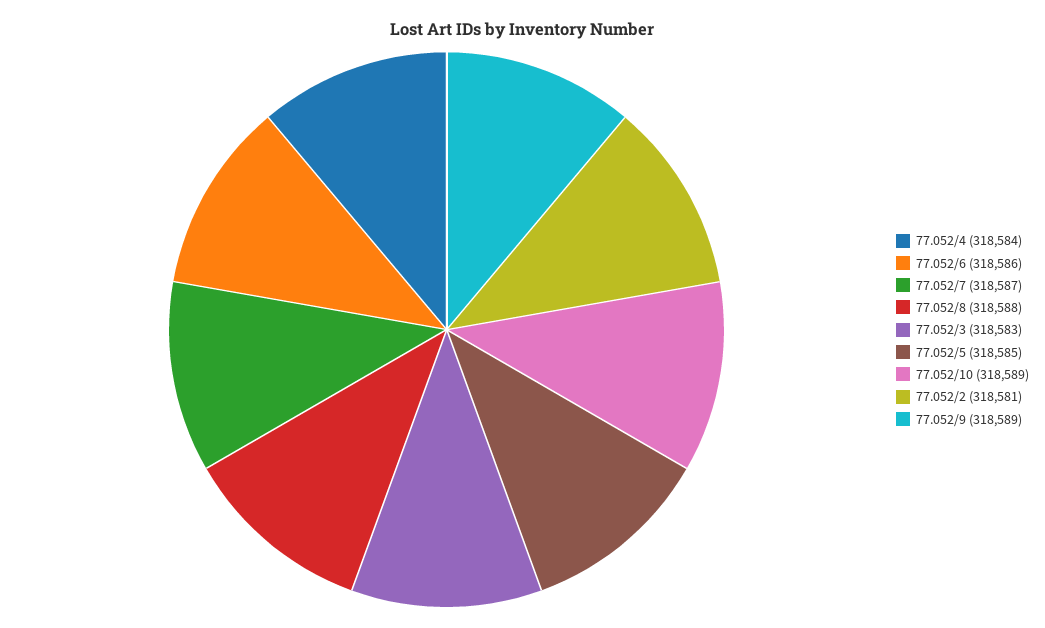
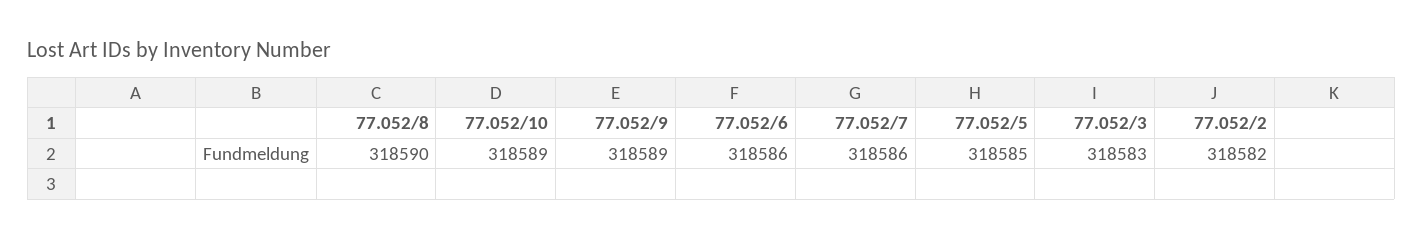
77.052/4: 318584 -> none
77.052/7: 318587 -> 318586
77.052/8: 318588 -> 318590
77.052/2: 318581 -> 318582

